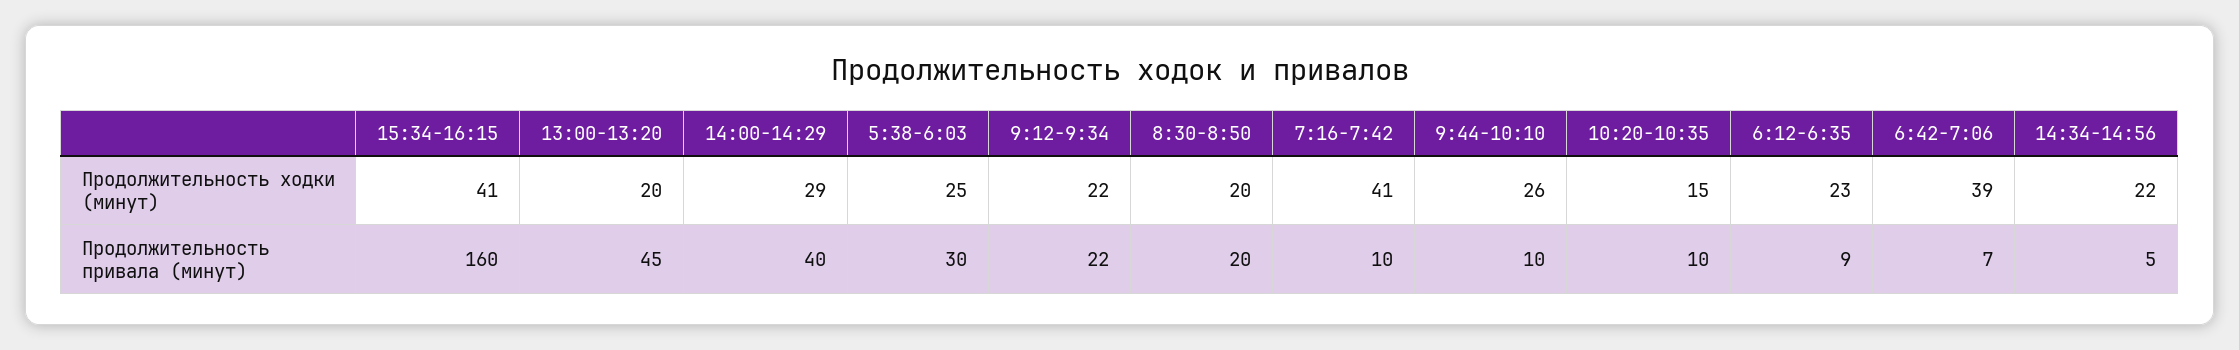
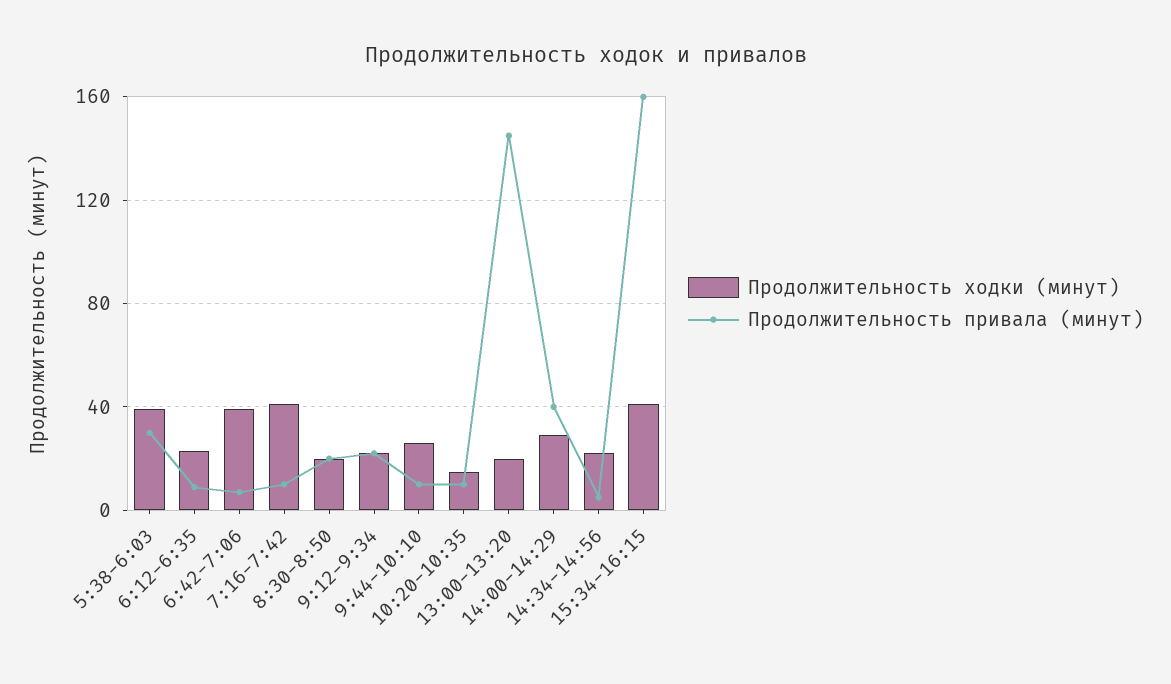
Продолжительность ходки (минут), 5:38-6:03: 25 -> 40
Продолжительность привала (минут), 13:00-13:20: 45 -> 145

